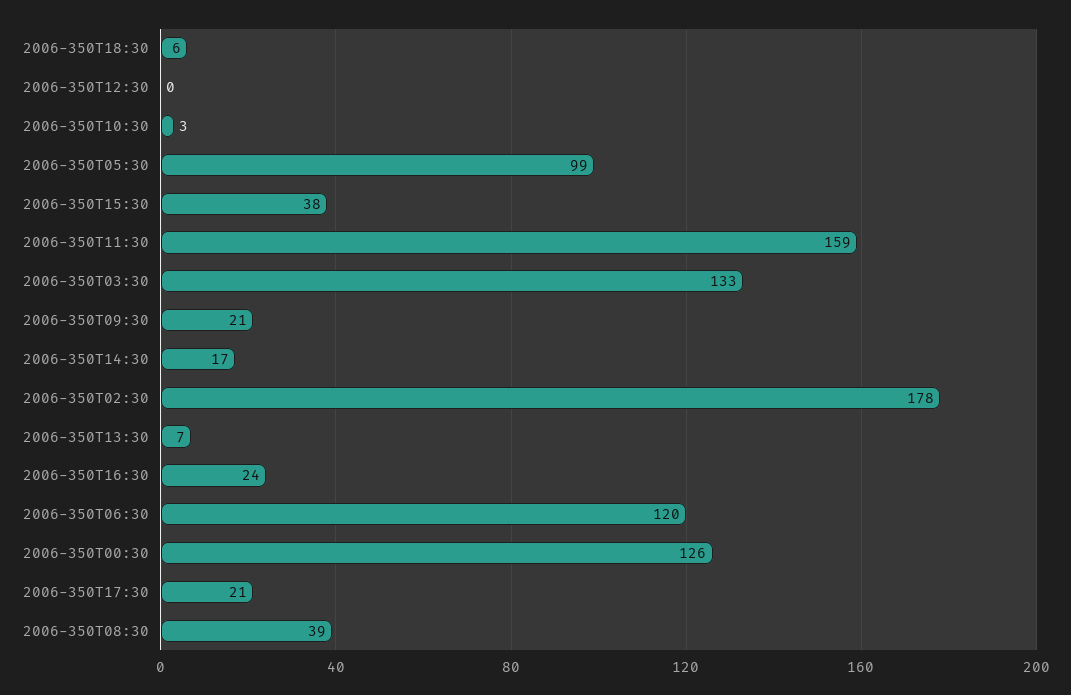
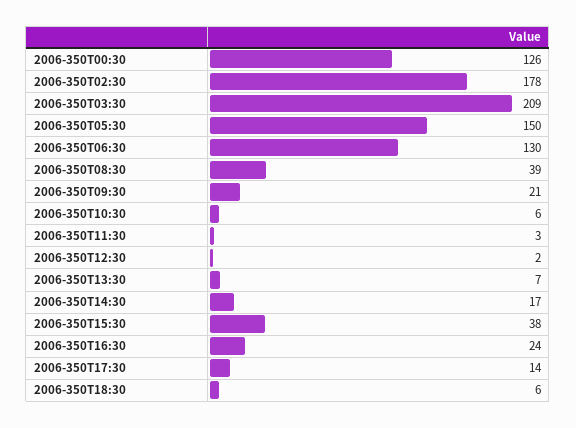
2006-350T12:30: 0 -> 2
2006-350T10:30: 3 -> 6
2006-350T05:30: 99 -> 150
2006-350T11:30: 159 -> 3
2006-350T03:30: 133 -> 209
2006-350T06:30: 120 -> 130
2006-350T17:30: 21 -> 14

